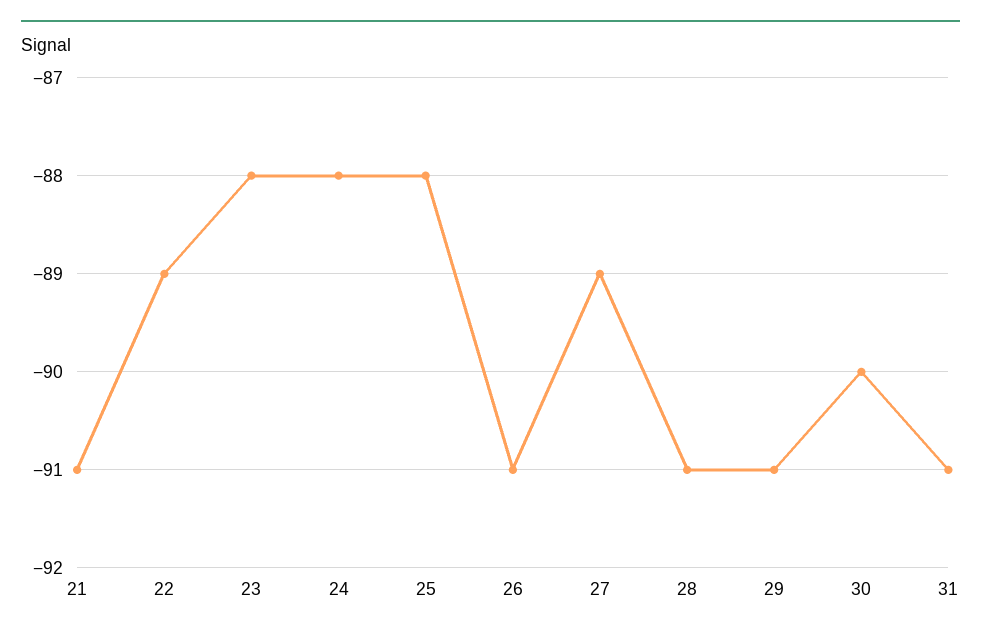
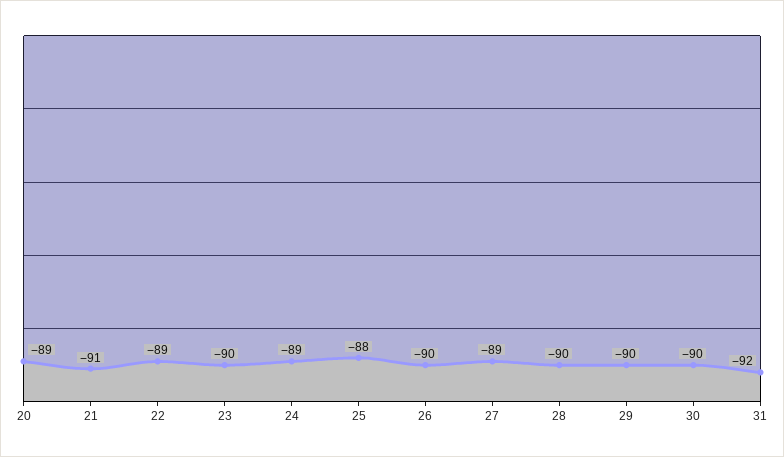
23: -88 -> -90
24: -88 -> -89
26: -91 -> -90
28: -91 -> -90
29: -91 -> -90
31: -91 -> -92
20: none -> -89

